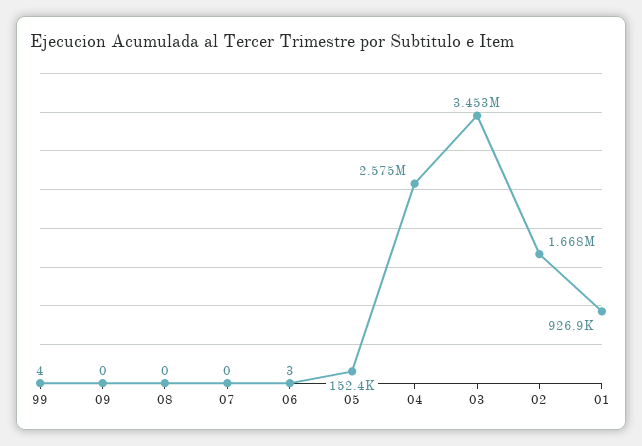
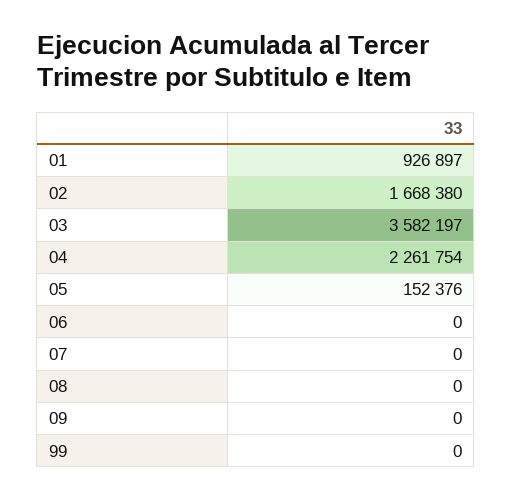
99: 4 -> 0
06: 3 -> 0
04: 2575000 -> 2261754
03: 3453000 -> 3582197

